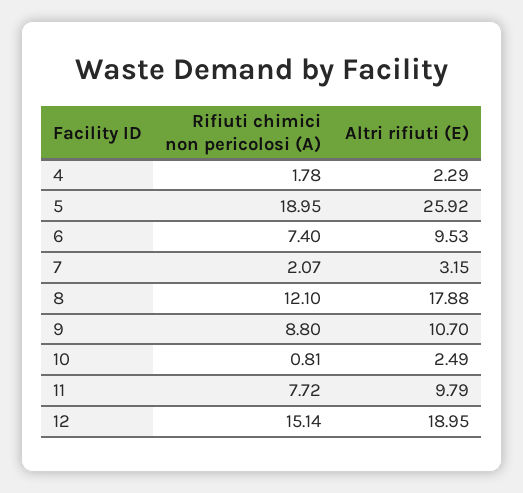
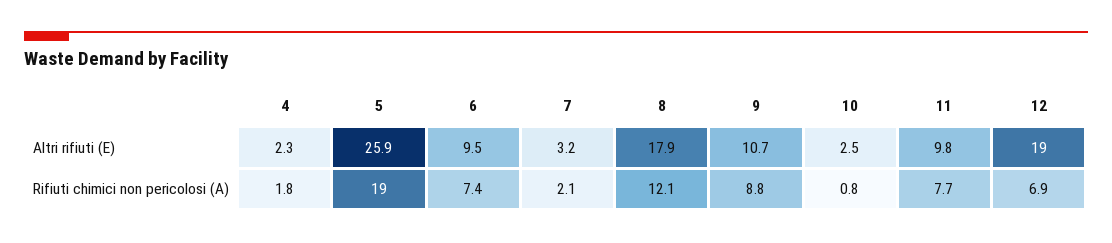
Rifiuti chimici non pericolosi (A), 12: 15.14 -> 6.9

